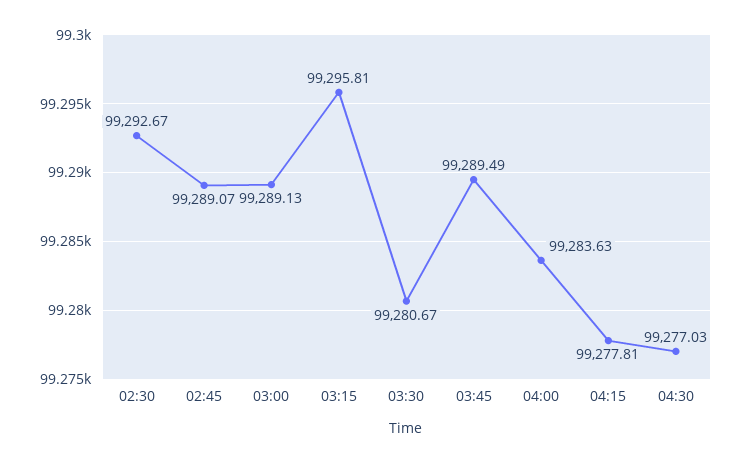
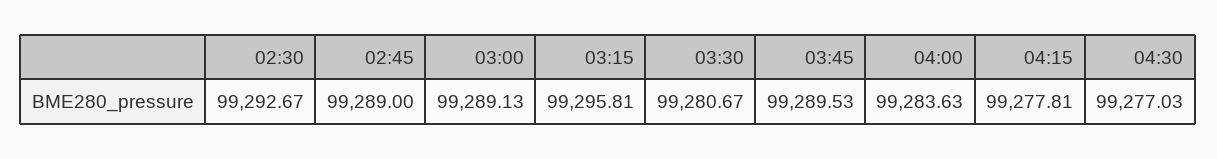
02:45: 99289.07 -> 99289
03:45: 99289.49 -> 99289.53

